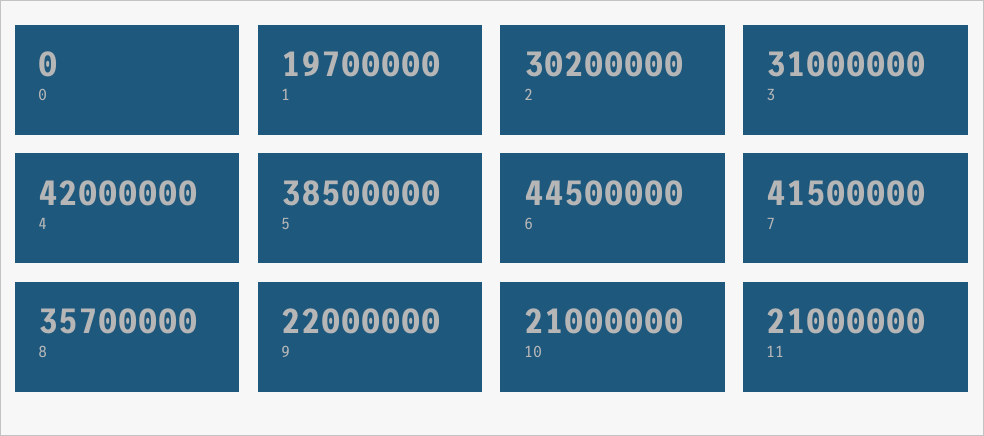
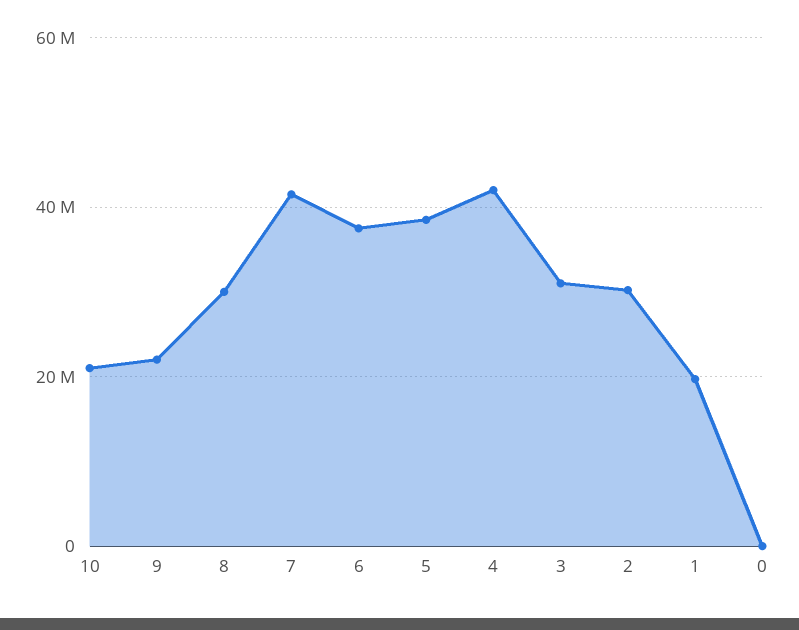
6: 44500000 -> 38000000
8: 35700000 -> 30000000
11: 21000000 -> none

